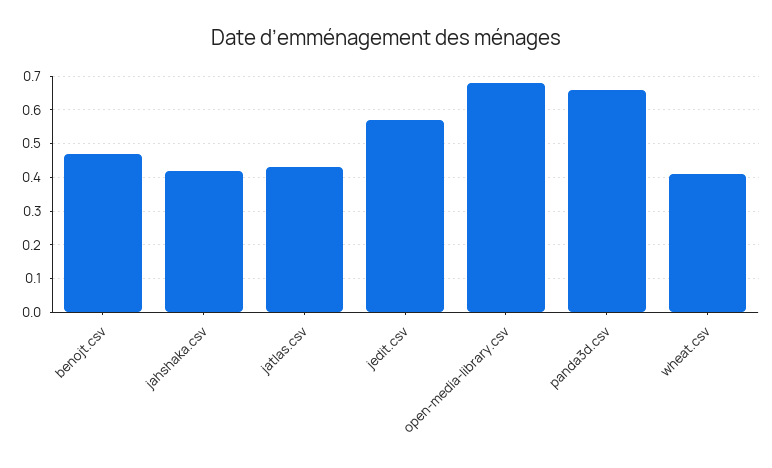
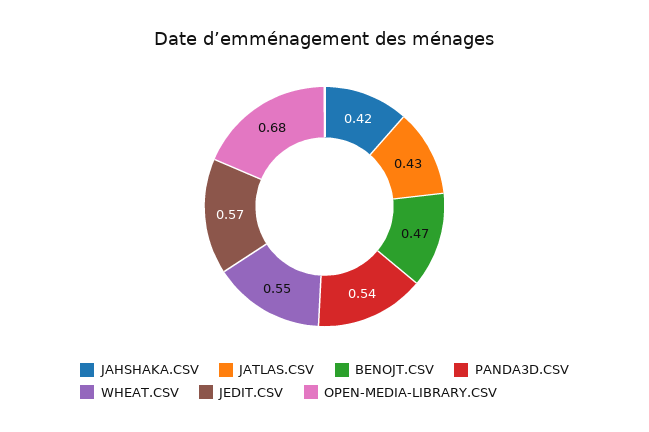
panda3d.csv: 0.65 -> 0.54
wheat.csv: 0.4 -> 0.55

